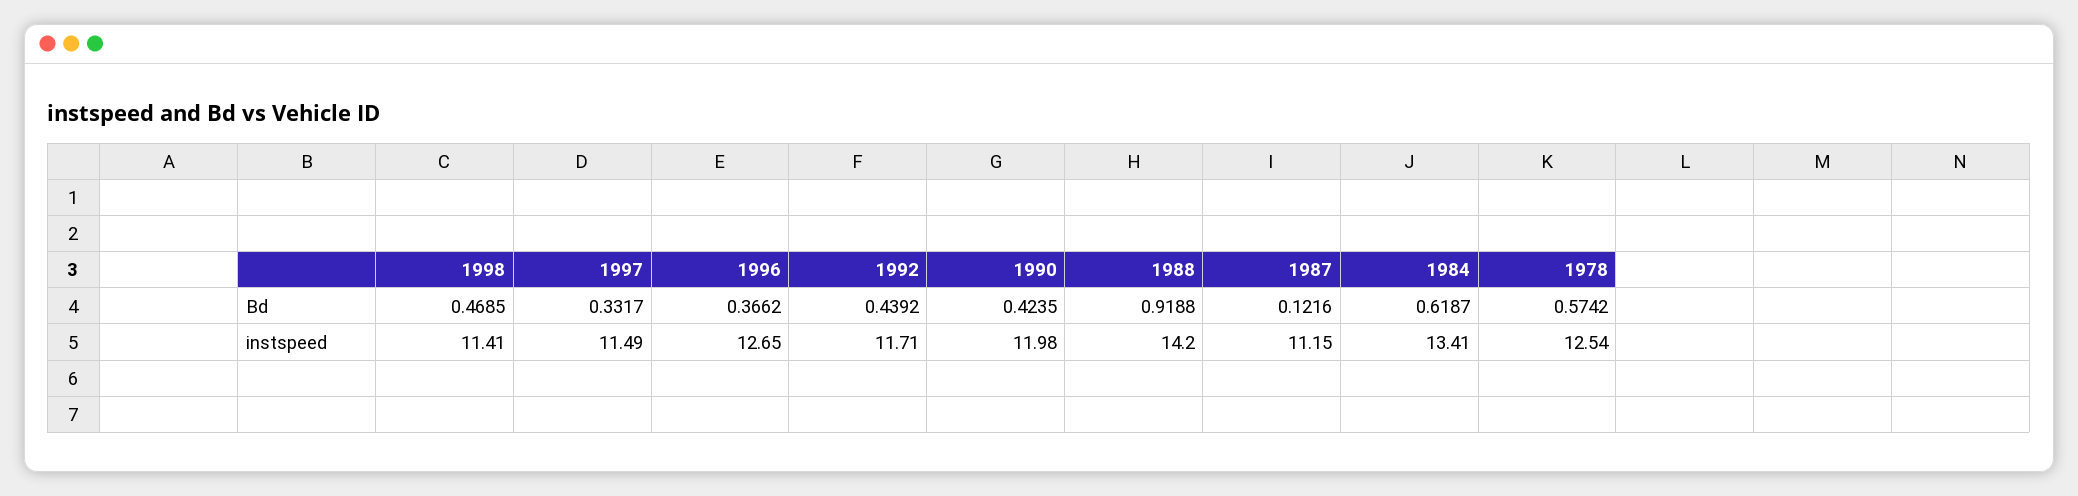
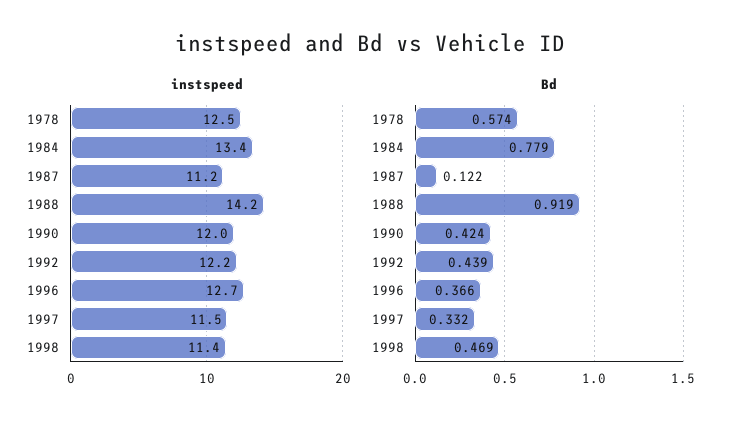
Bd, 1984: 0.6187 -> 0.779
instspeed, 1992: 11.71 -> 12.2

